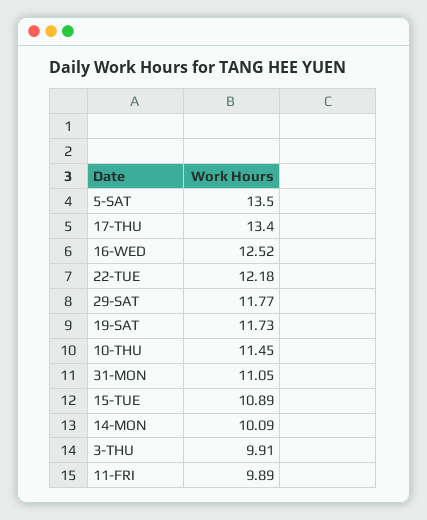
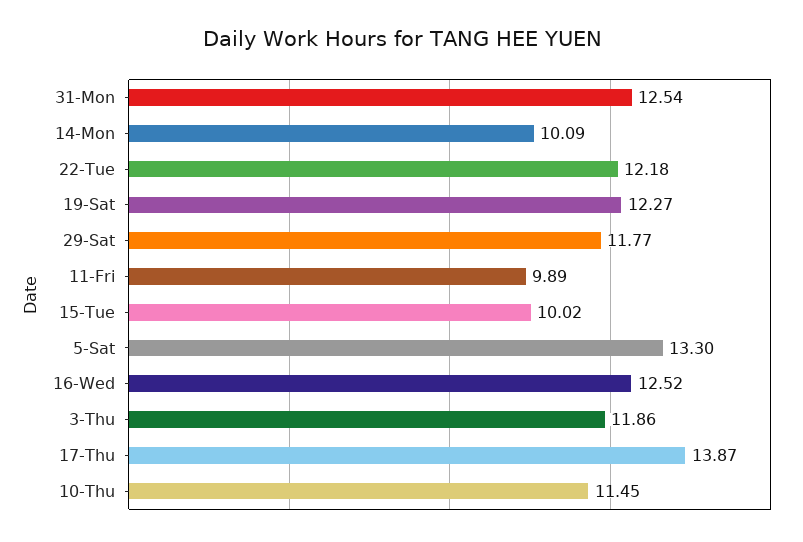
5-SAT: 13.5 -> 13.3
17-THU: 13.4 -> 13.87
19-SAT: 11.73 -> 12.27
31-MON: 11.05 -> 12.54
15-TUE: 10.89 -> 10.02
3-THU: 9.91 -> 11.86

